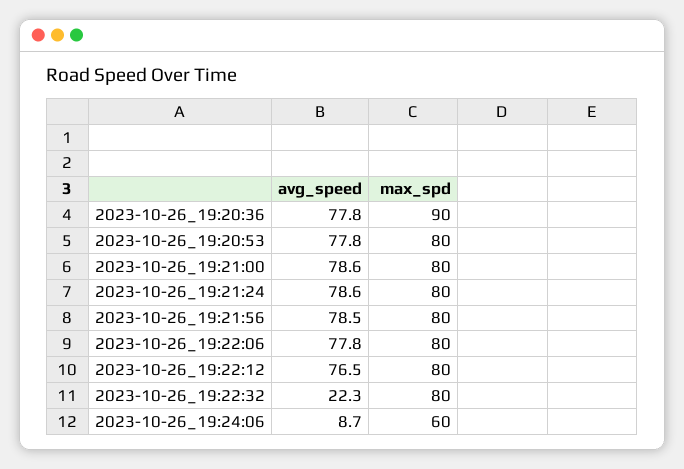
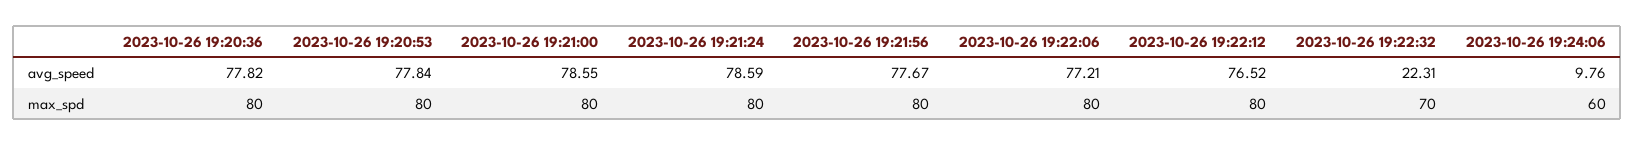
max_spd, 2023-10-26_19:20:36: 90 -> 80
avg_speed, 2023-10-26_19:21:56: 78.5 -> 77.67
avg_speed, 2023-10-26_19:22:06: 77.8 -> 77.21
max_spd, 2023-10-26_19:22:32: 80 -> 70
avg_speed, 2023-10-26_19:24:06: 8.7 -> 9.76

